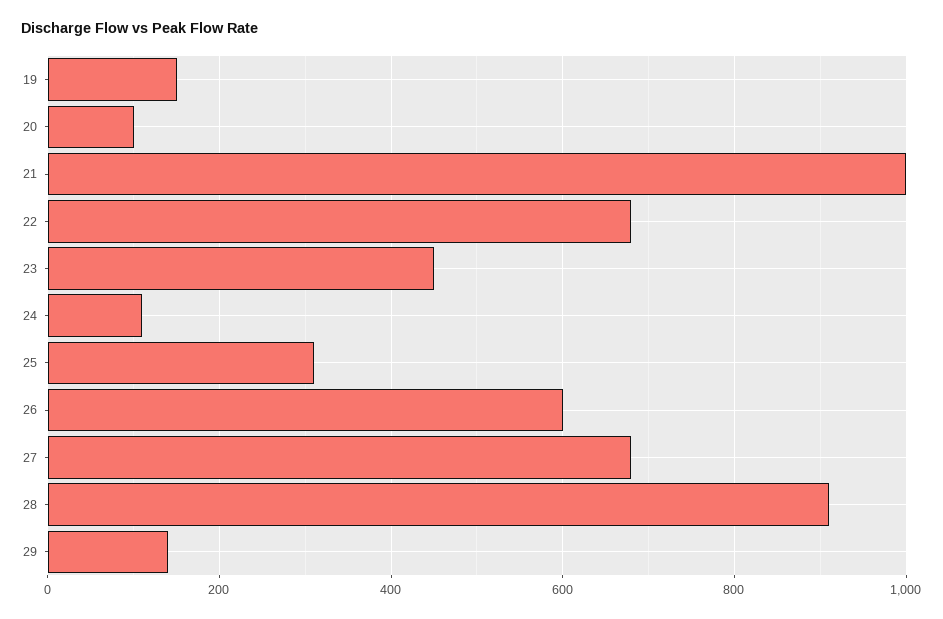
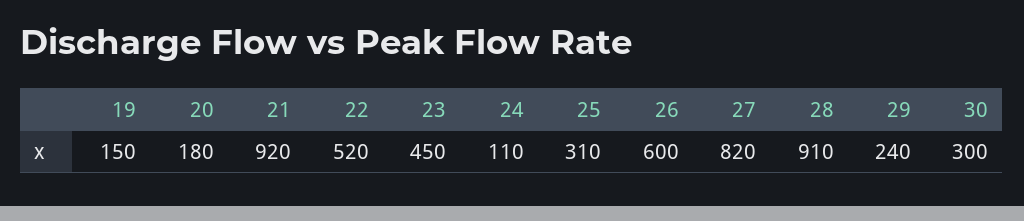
20: 100 -> 180
21: 1000 -> 920
22: 680 -> 520
27: 680 -> 820
29: 140 -> 240
30: none -> 300

